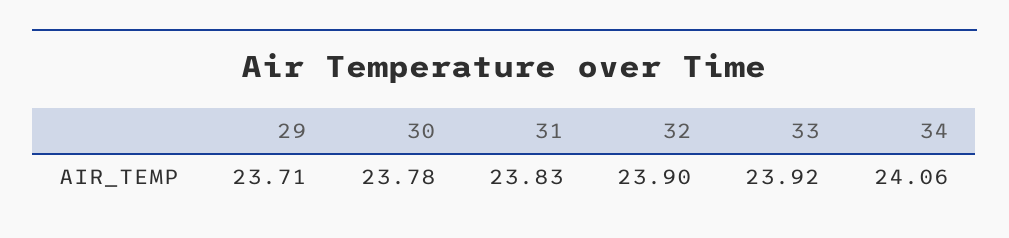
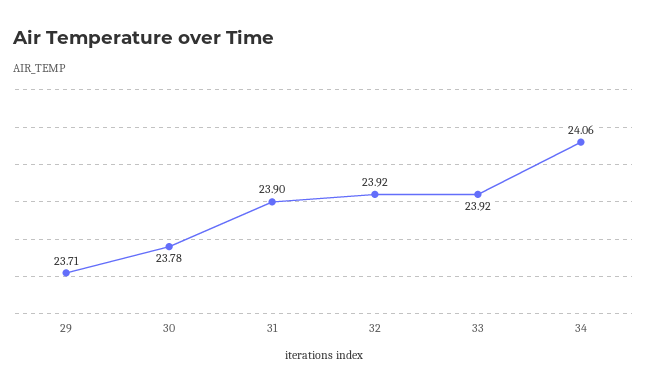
31: 23.83 -> 23.9
32: 23.9 -> 23.92

